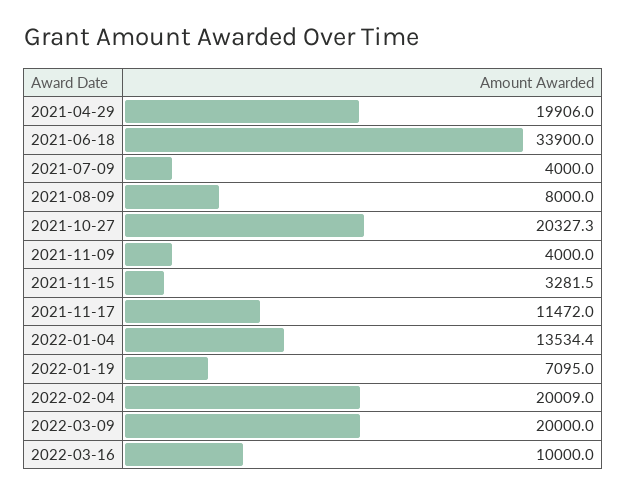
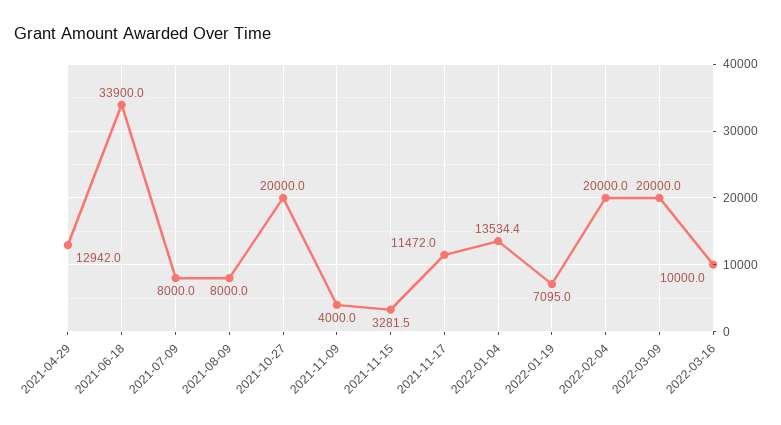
2021-04-29: 19906 -> 12942
2021-07-09: 4000 -> 8000
2021-10-27: 20327.3 -> 20000
2022-02-04: 20009 -> 20000

